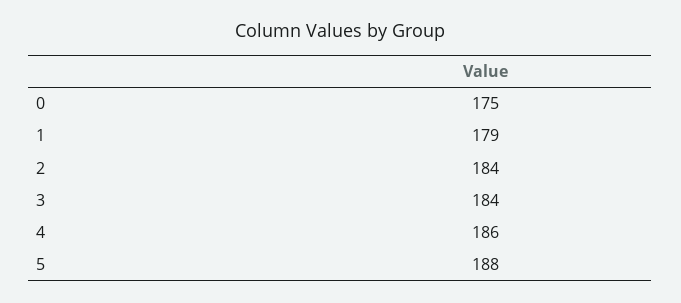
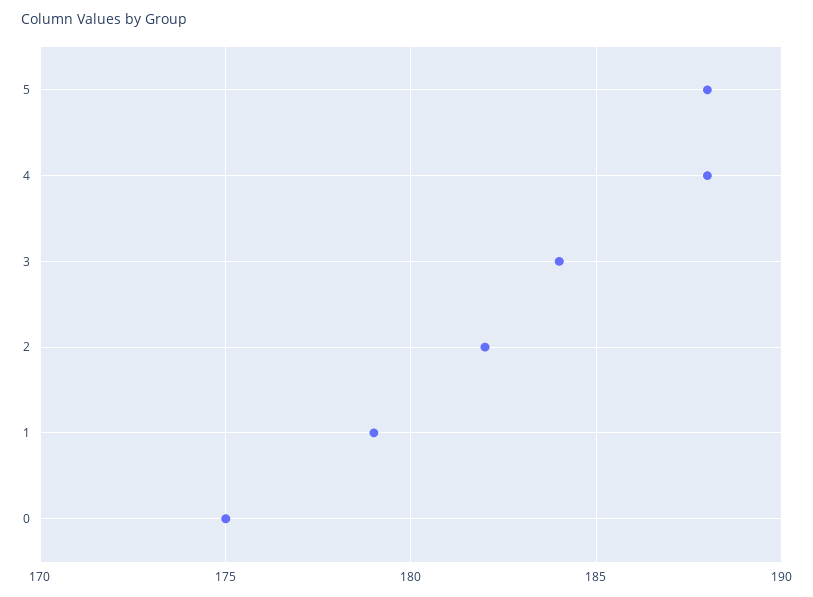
2: 184 -> 182
4: 186 -> 188

